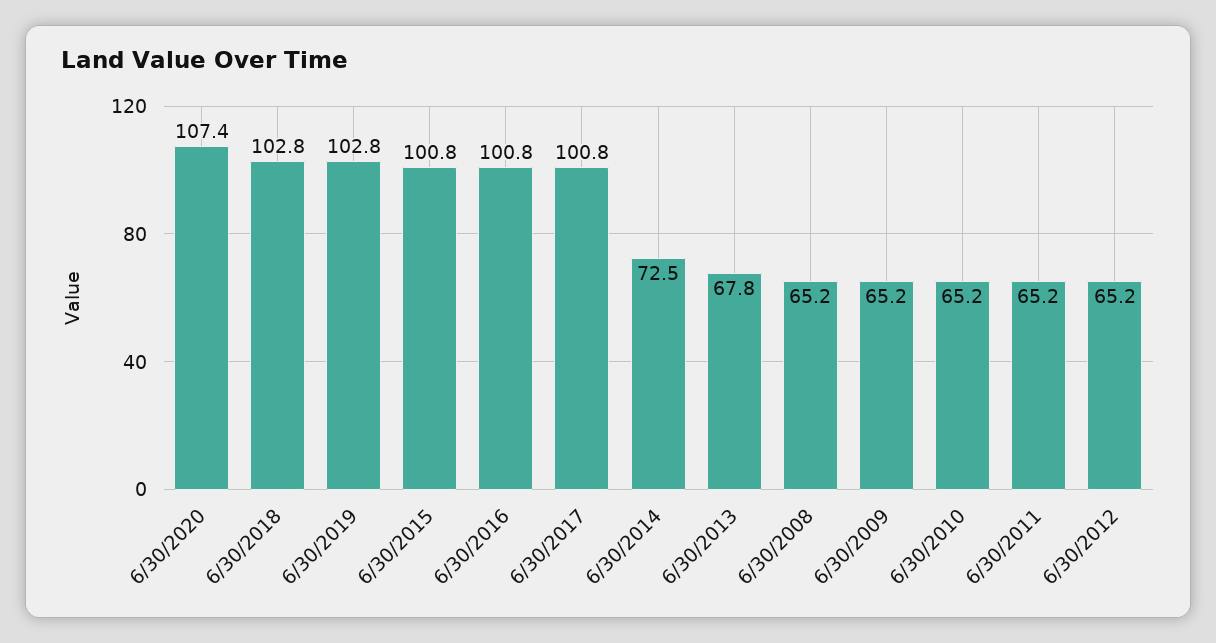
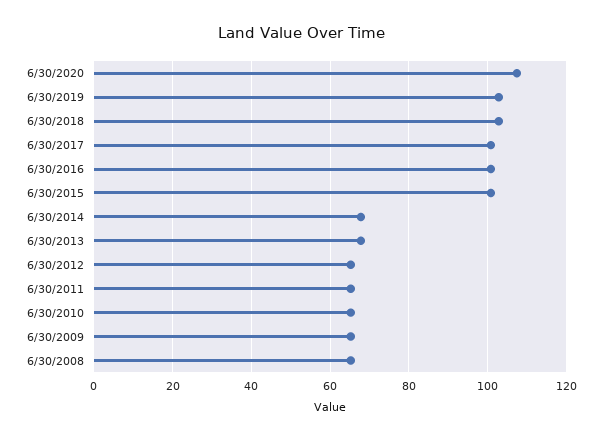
6/30/2014: 72.5 -> 68

